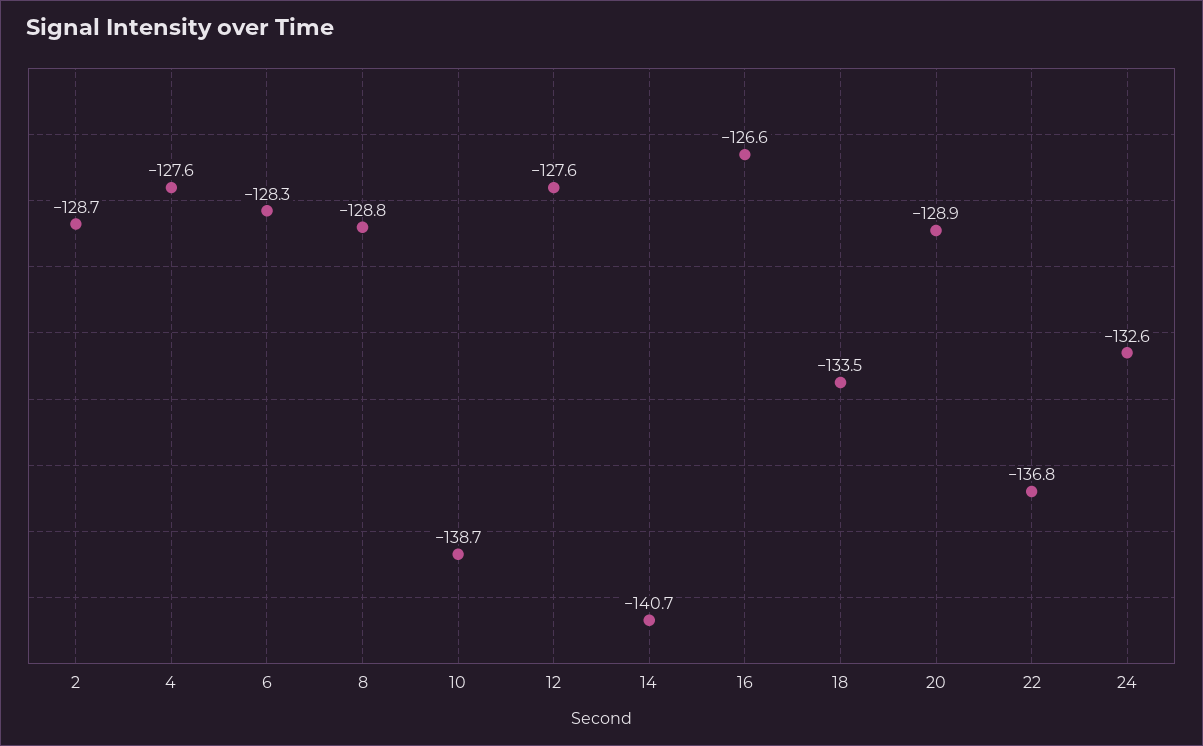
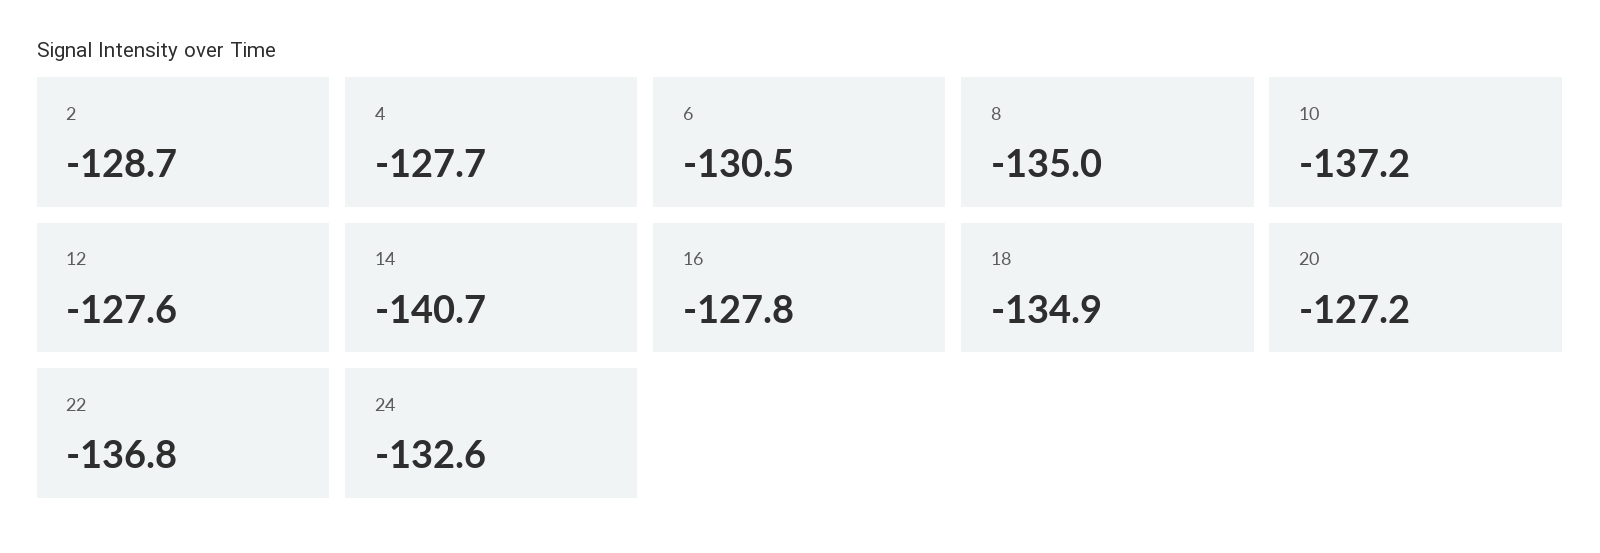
4: -127.6 -> -127.7
6: -128.3 -> -130.5
8: -128.8 -> -135
10: -138.7 -> -137.2
16: -126.6 -> -127.8
18: -133.5 -> -134.9
20: -128.9 -> -127.2

